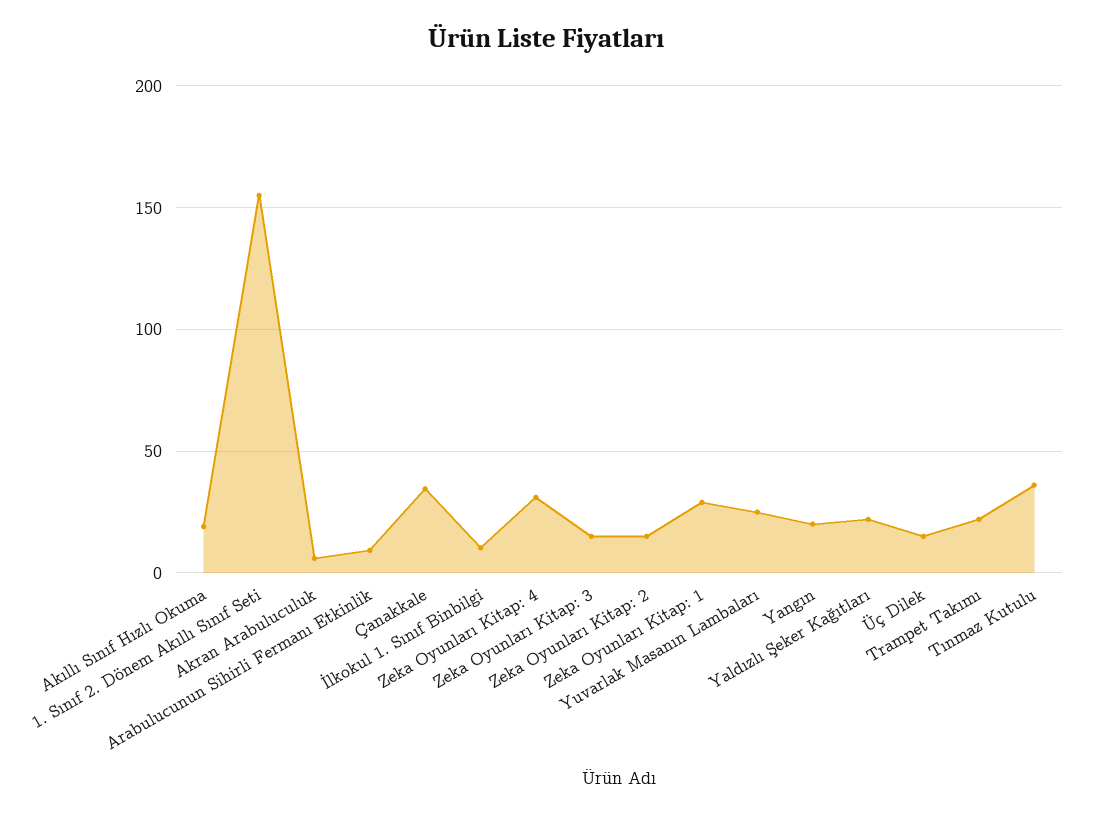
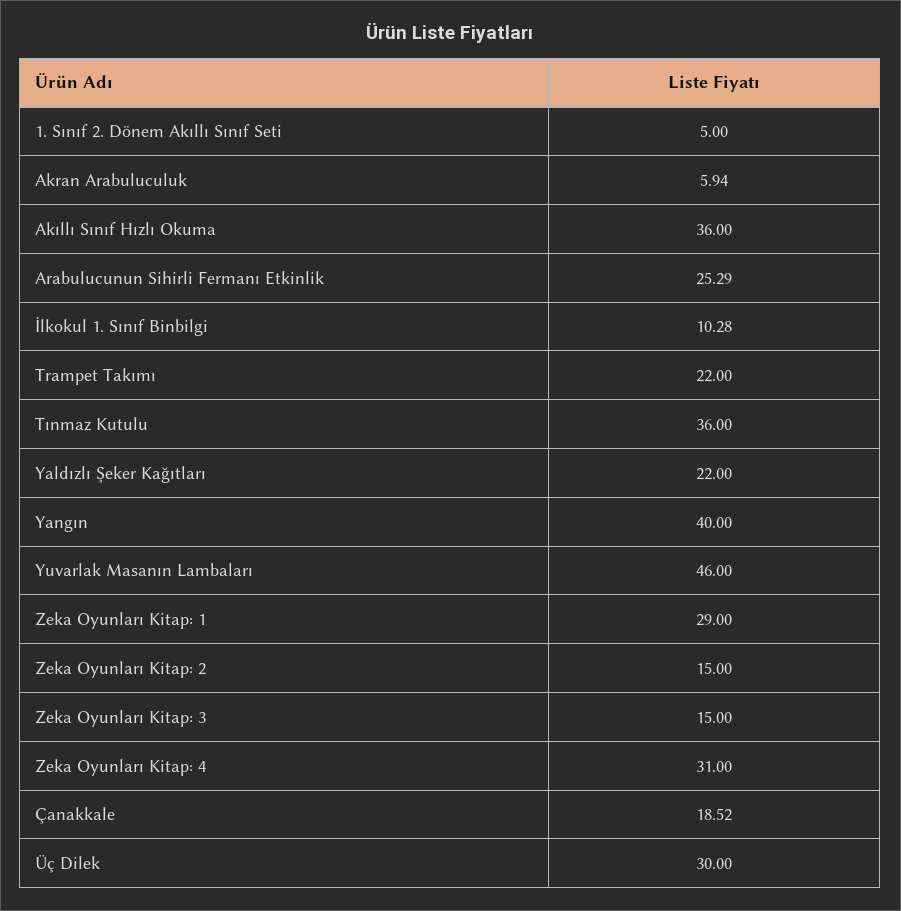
Akıllı Sınıf Hızlı Okuma: 20 -> 36
1. Sınıf 2. Dönem Akıllı Sınıf Seti: 155 -> 5
Arabulucunun Sihirli Fermanı Etkinlik: 10 -> 25.29
Çanakkale: 35 -> 18.52
Yuvarlak Masanın Lambaları: 25 -> 46
Yangın: 20 -> 40
Üç Dilek: 15 -> 30

